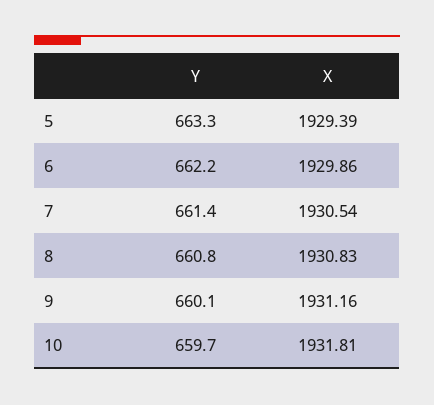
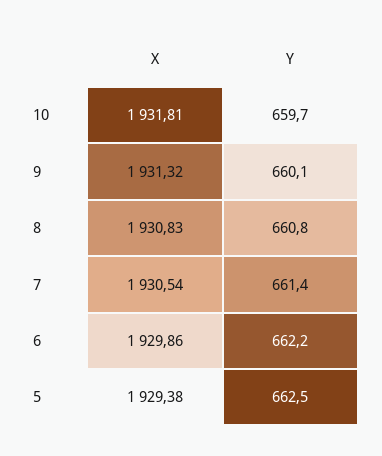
Y, 5: 663.3 -> 662.5
X, 5: 1929.39 -> 1929.38
X, 9: 1931.16 -> 1931.32

